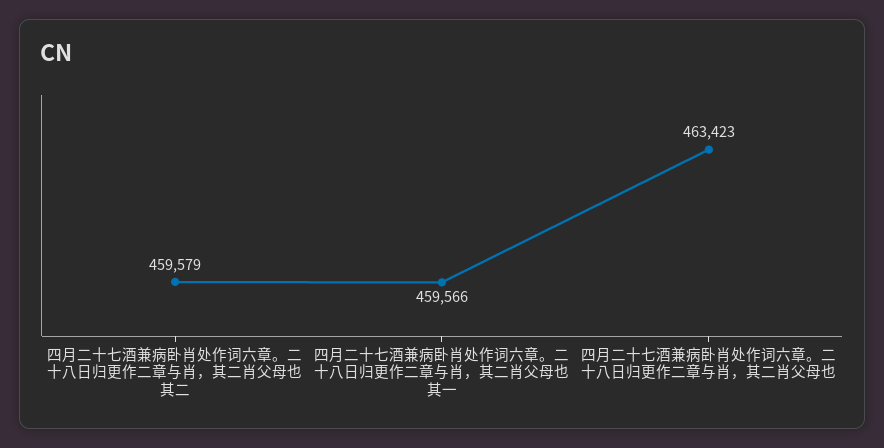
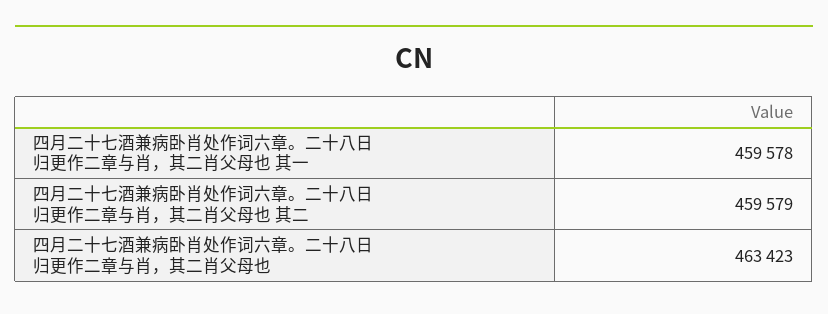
四月二十七酒兼病卧肖处作词六章。二十八日归更作二章与肖，其二肖父母也 其一: 459566 -> 459578

